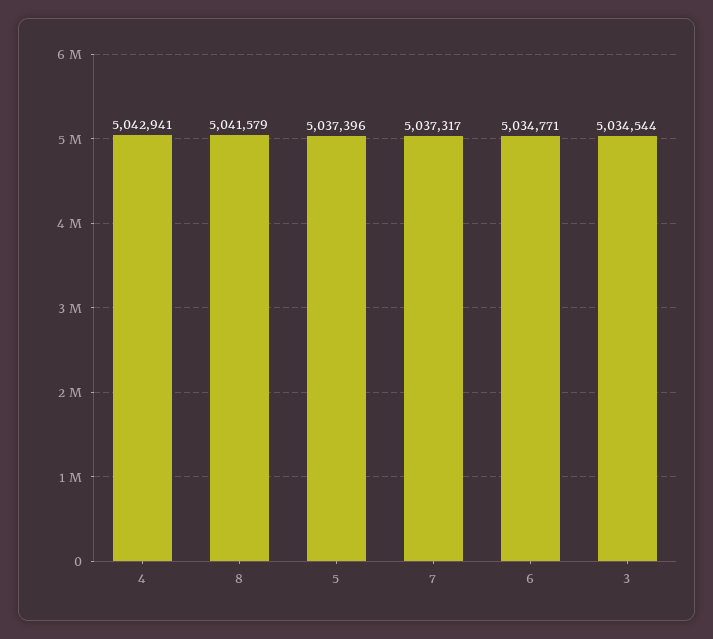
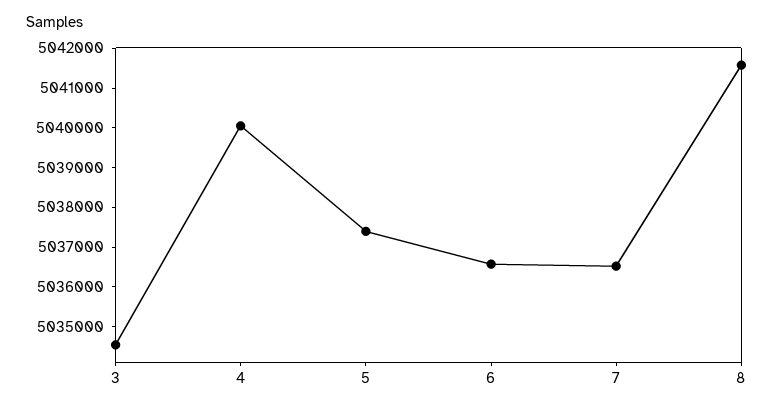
4: 5042941 -> 5040000
7: 5037317 -> 5036500
6: 5034771 -> 5036500

